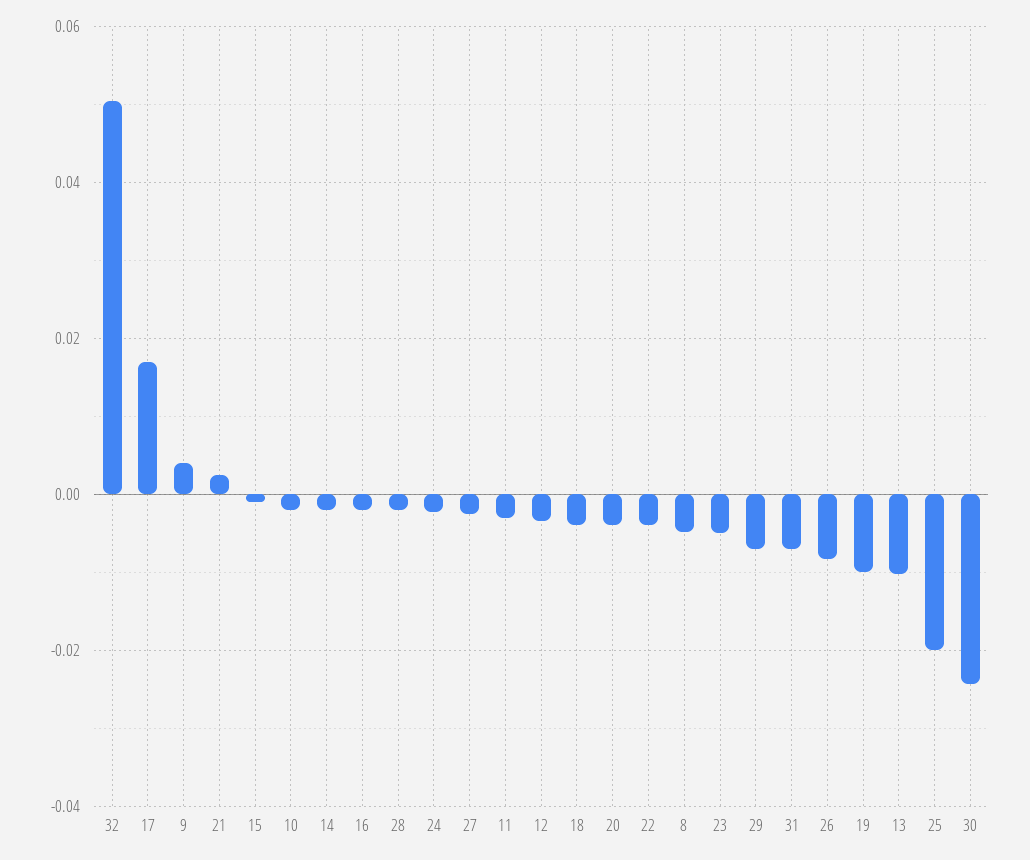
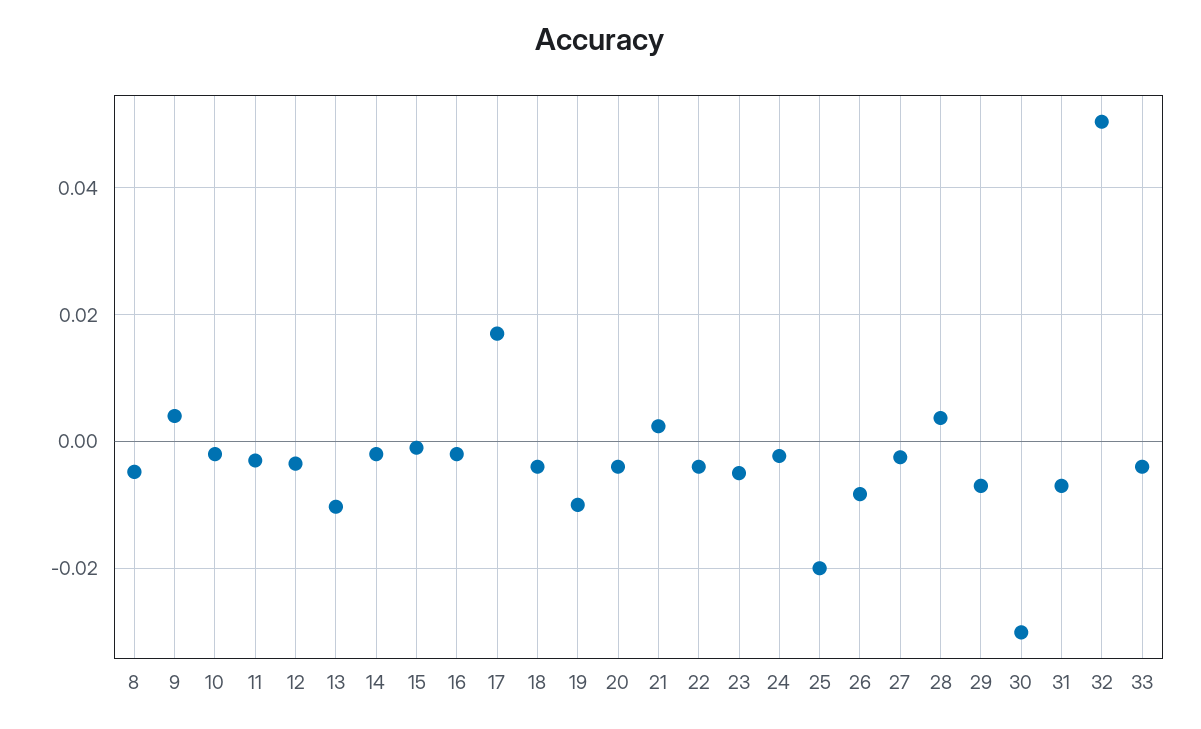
28: -0.002 -> 0.004
30: -0.024 -> -0.03
33: none -> -0.004

